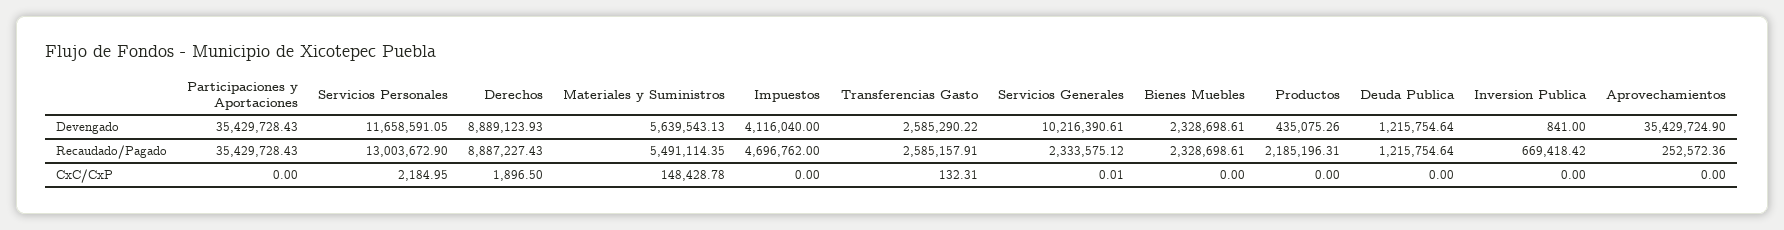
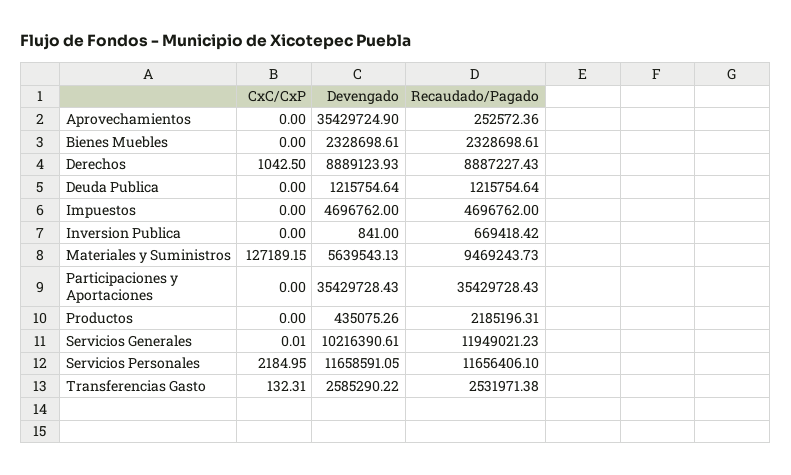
Impuestos, Devengado: 4116040 -> 4696762
Servicios Personales, Recaudado/Pagado: 13003672.9 -> 11656406.1
Materiales y Suministros, Recaudado/Pagado: 5491114.35 -> 9469243.73
Transferencias Gasto, Recaudado/Pagado: 2585157.91 -> 2531971.38
Servicios Generales, Recaudado/Pagado: 2333575.12 -> 11949021.23
Derechos, CxC/CxP: 1896.5 -> 1042.5
Materiales y Suministros, CxC/CxP: 148428.78 -> 127189.15

